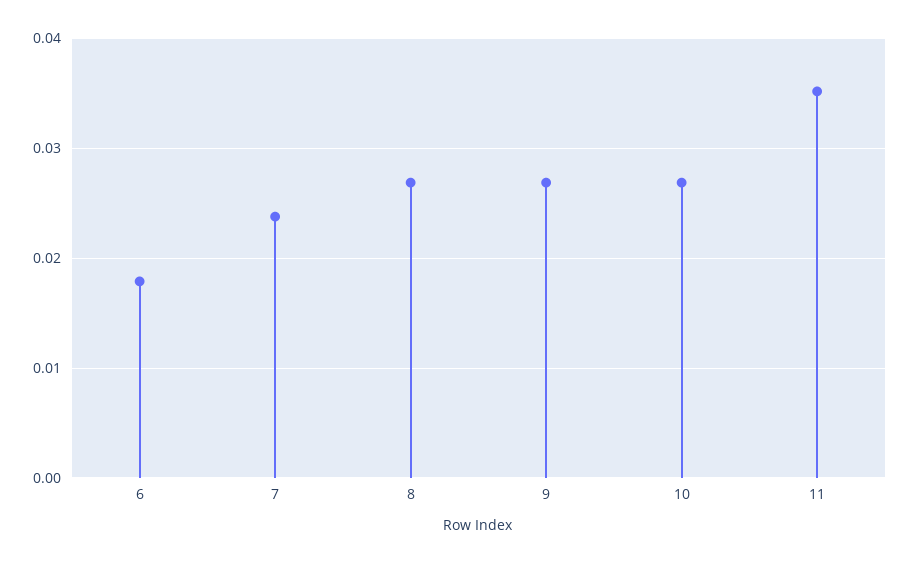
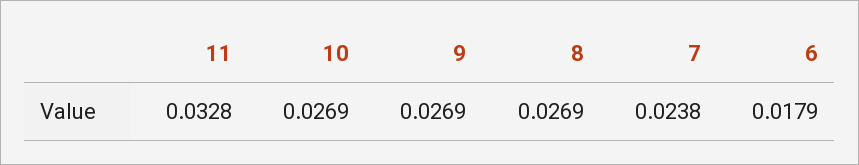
11: 0.035 -> 0.0328

